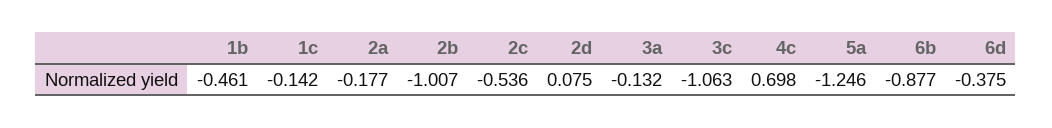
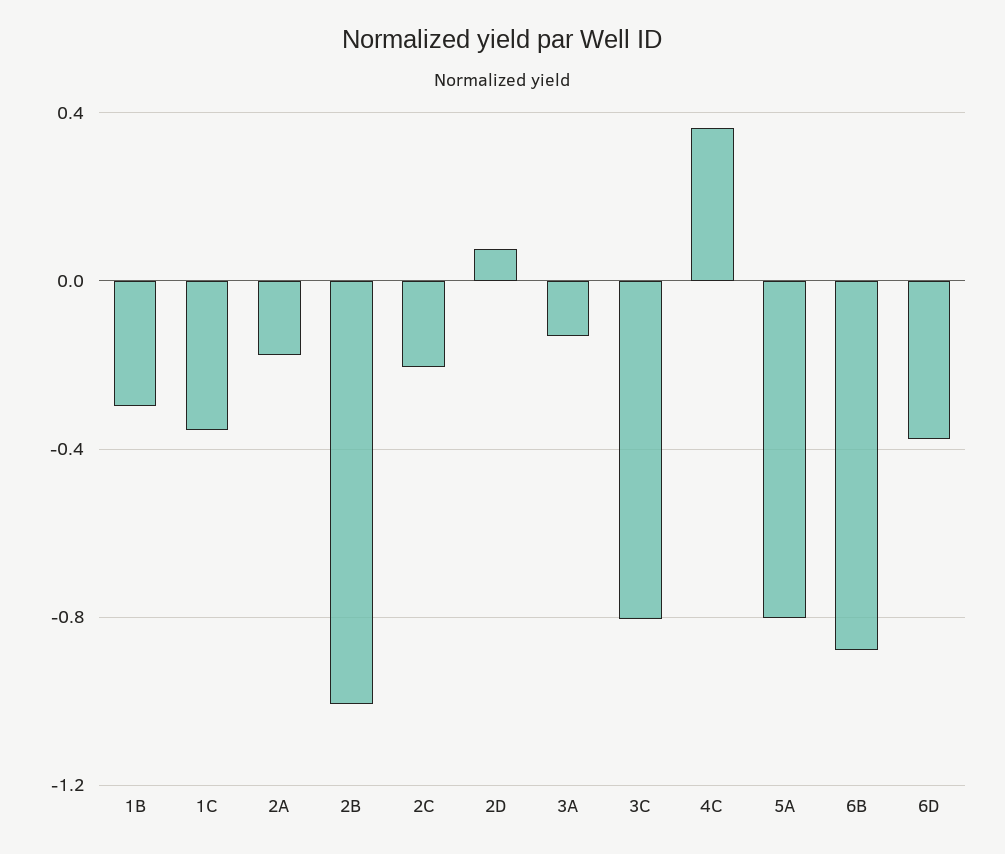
1b: -0.461 -> -0.3
1c: -0.142 -> -0.35
2c: -0.536 -> -0.2
3c: -1.063 -> -0.8
4c: 0.698 -> 0.35
5a: -1.246 -> -0.8

